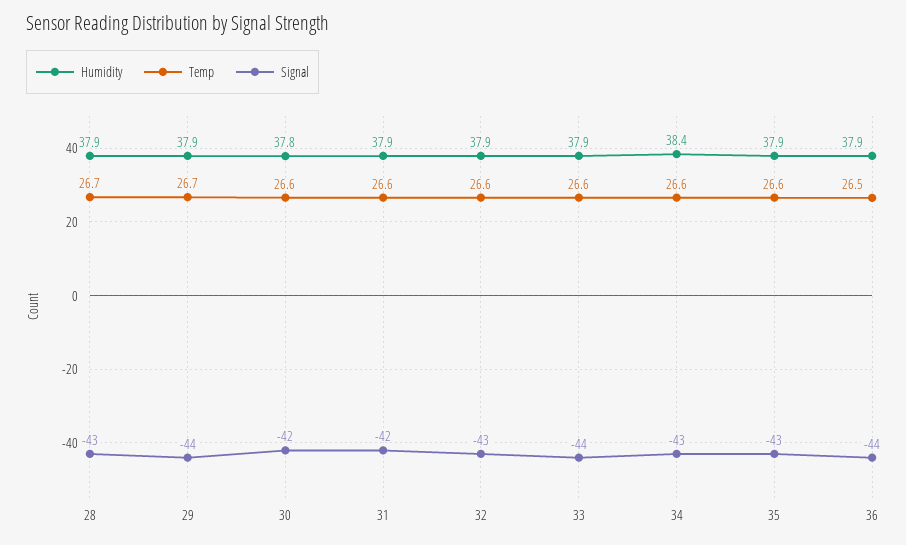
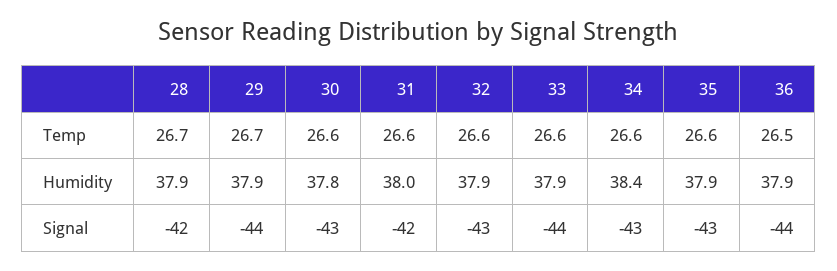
Signal, 28: -43 -> -42
Signal, 30: -42 -> -43
Humidity, 31: 37.9 -> 38

